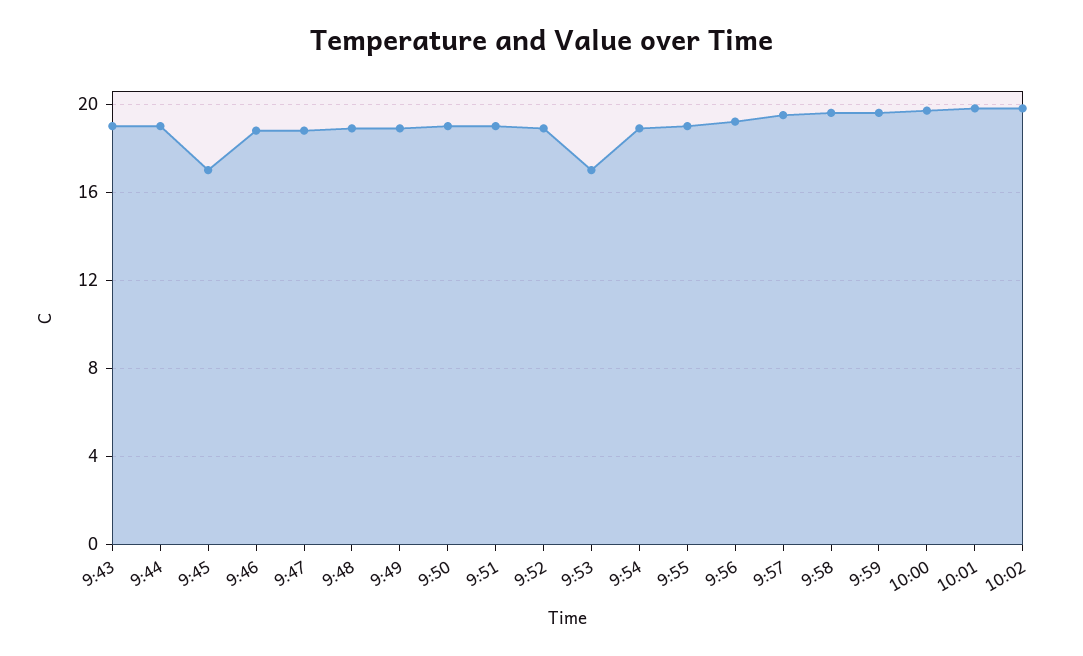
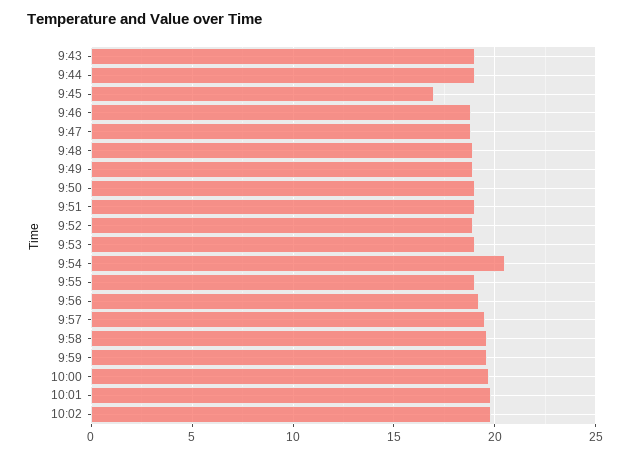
9:53: 17 -> 19
9:54: 19 -> 20.5

